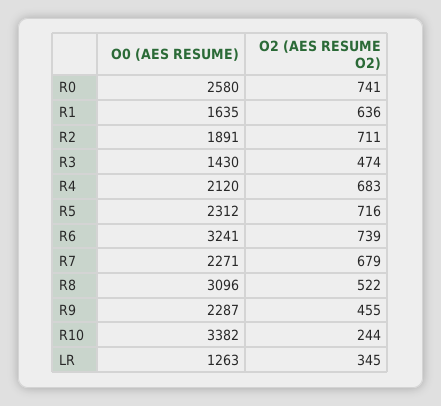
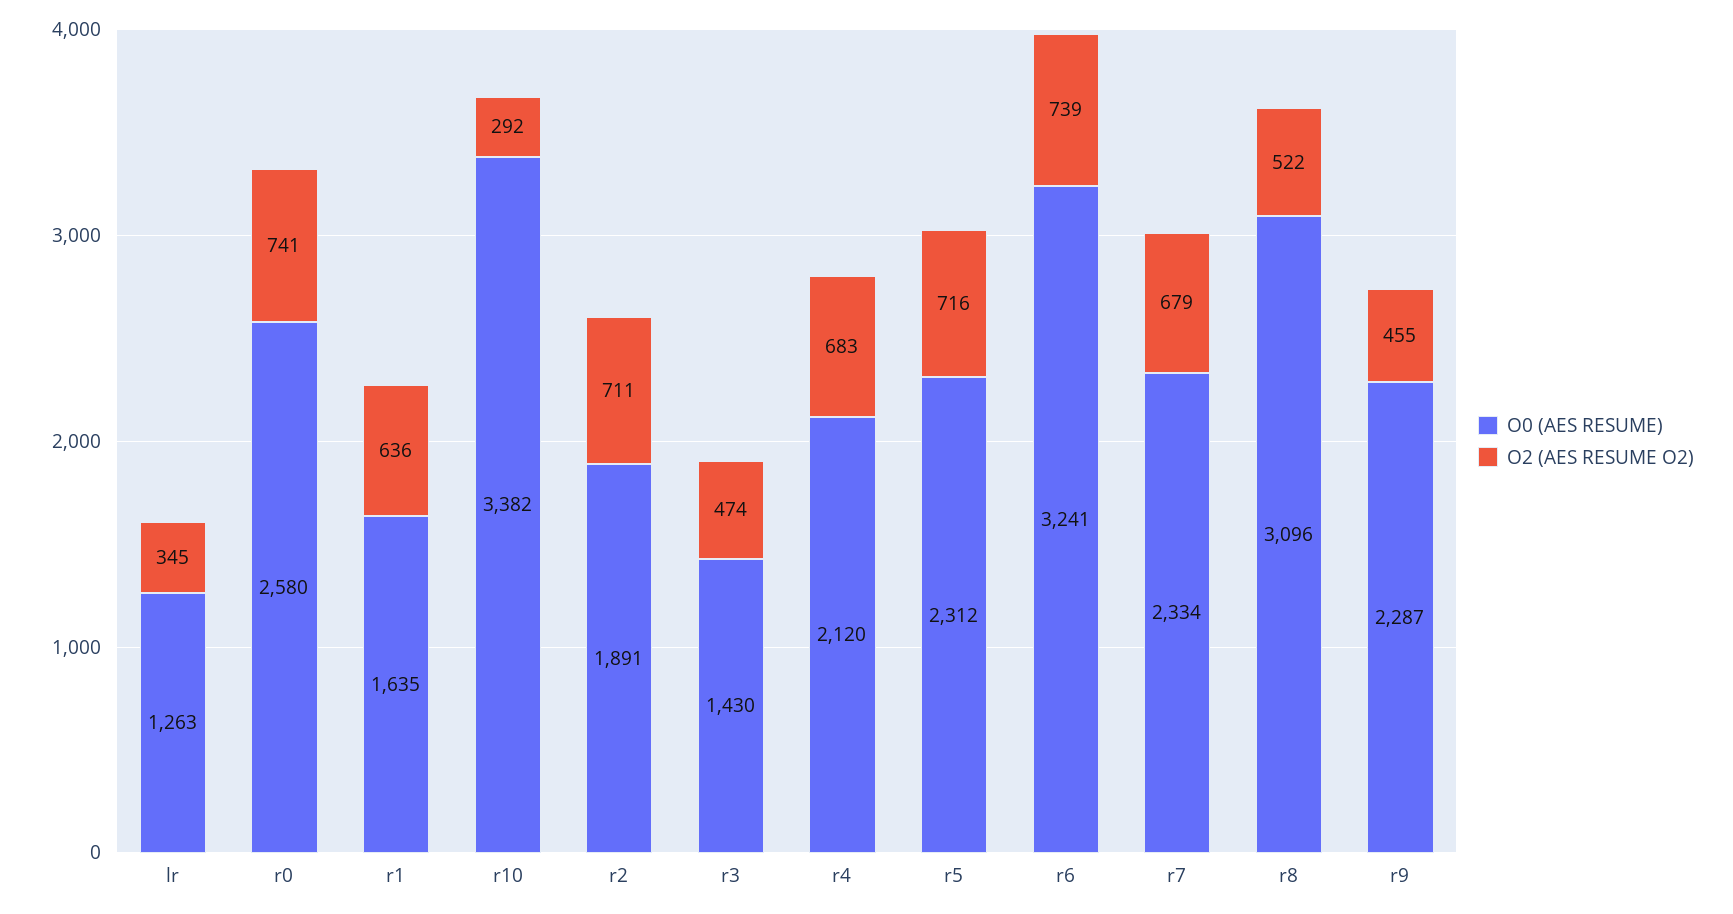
O0 (AES RESUME), R7: 2271 -> 2334
O2 (AES RESUME O2), R10: 244 -> 292

